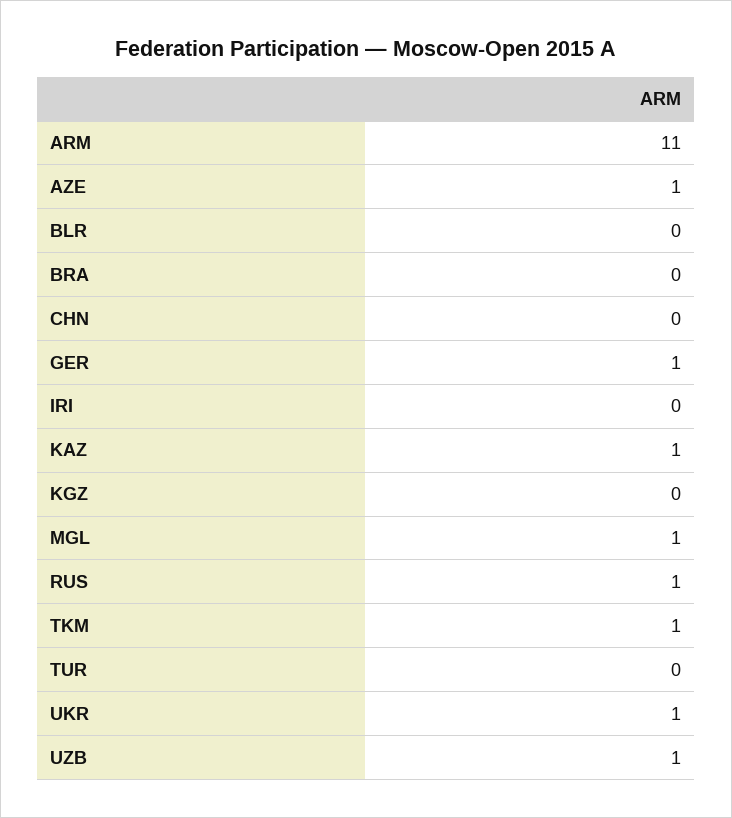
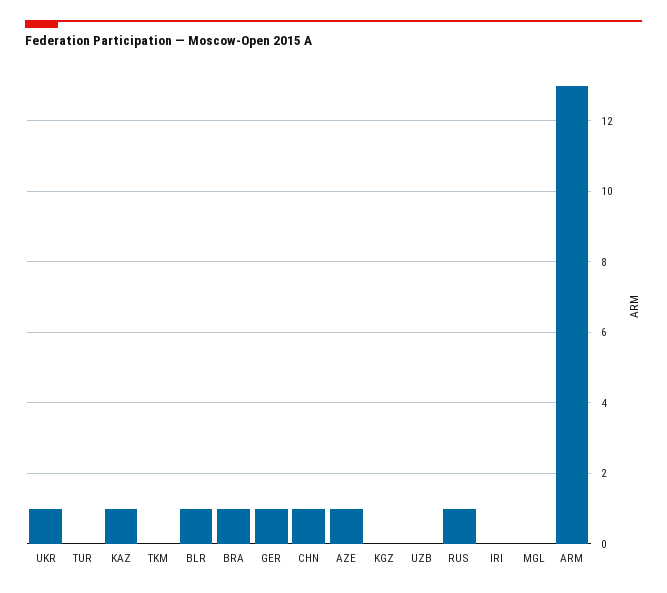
ARM: 11 -> 13
BLR: 0 -> 1
BRA: 0 -> 1
CHN: 0 -> 1
MGL: 1 -> 0
TKM: 1 -> 0
UZB: 1 -> 0

